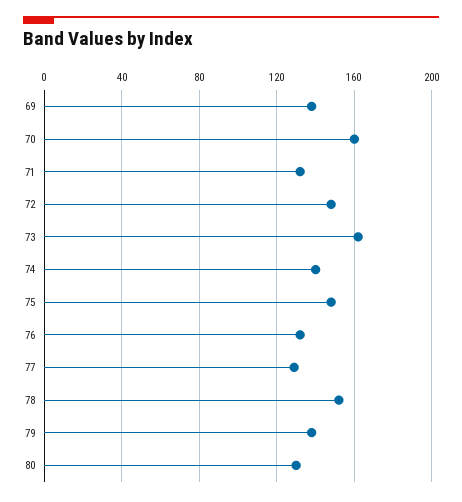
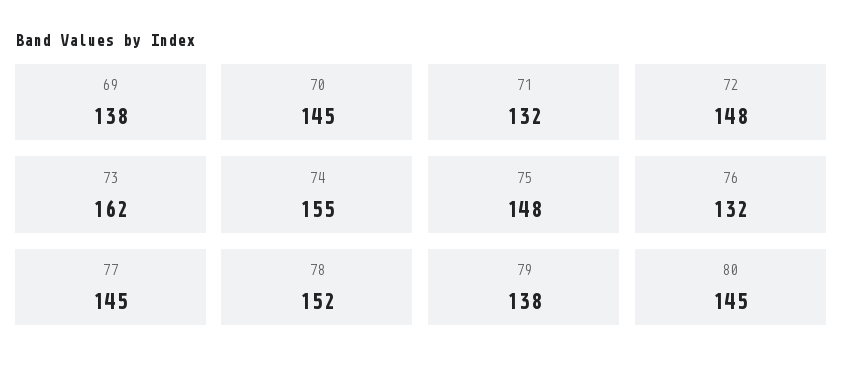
70: 160 -> 145
74: 140 -> 155
77: 130 -> 145
80: 130 -> 145

